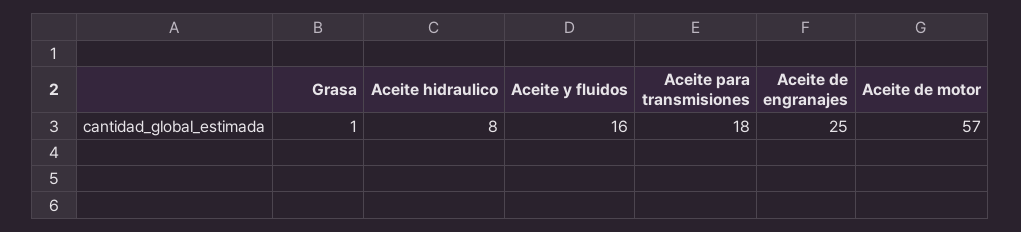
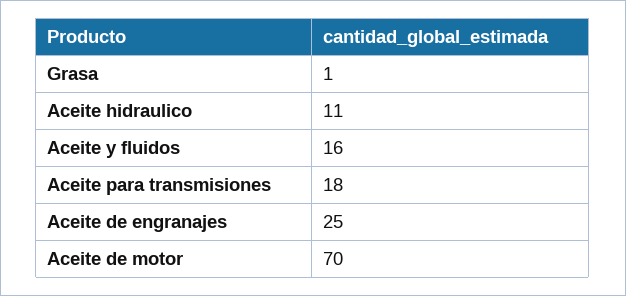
Aceite hidraulico: 8 -> 11
Aceite de motor: 57 -> 70

